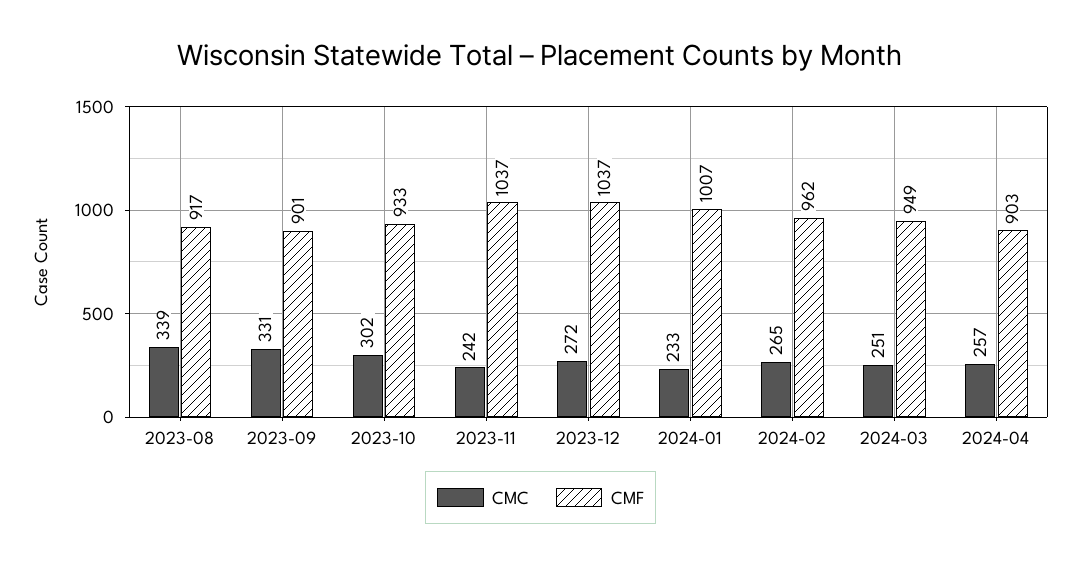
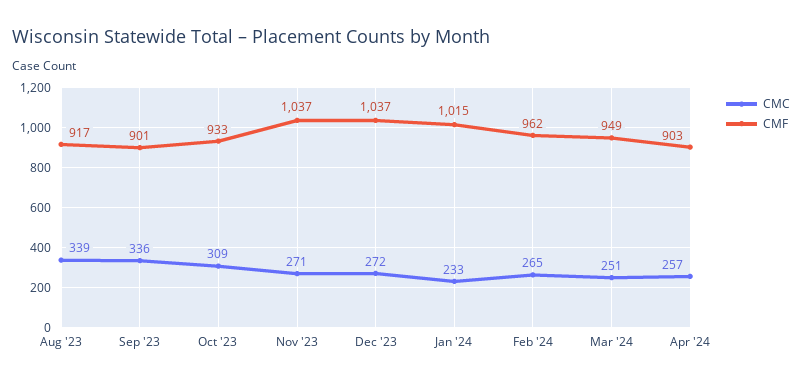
CMC, 2023-09: 331 -> 336
CMC, 2023-10: 302 -> 309
CMC, 2023-11: 242 -> 271
CMF, 2024-01: 1007 -> 1015

